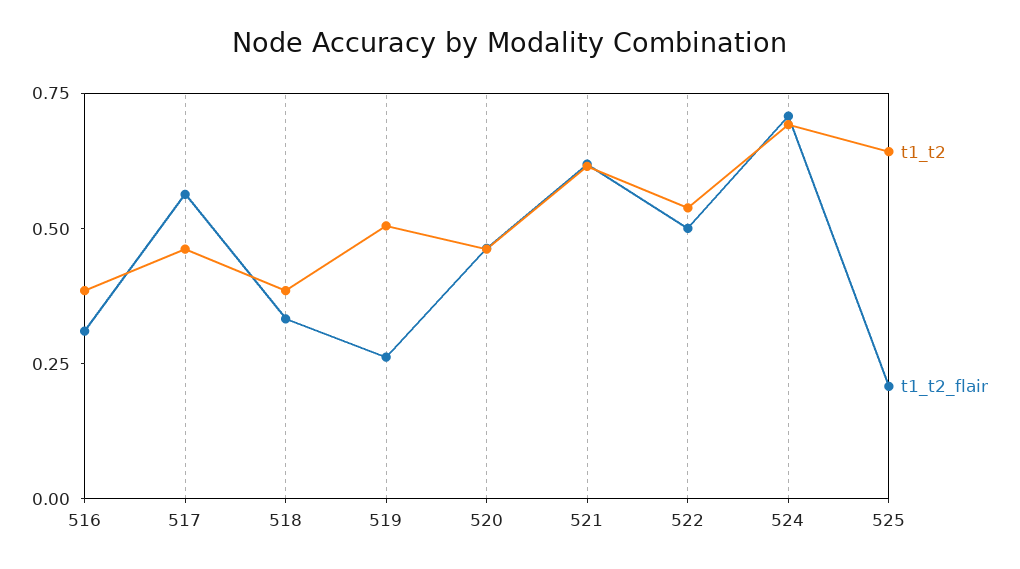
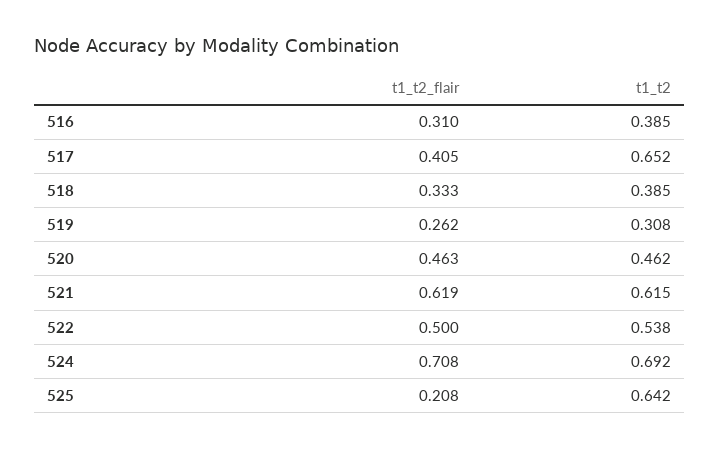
t1_t2, 517: 0.45 -> 0.652
t1_t2_flair, 517: 0.55 -> 0.405
t1_t2, 519: 0.5 -> 0.308

